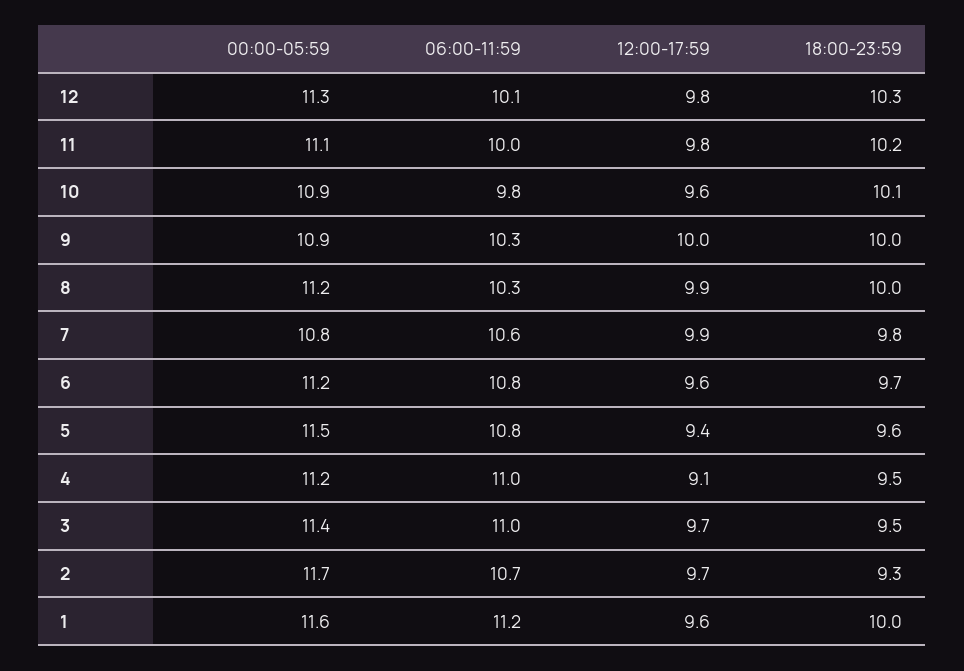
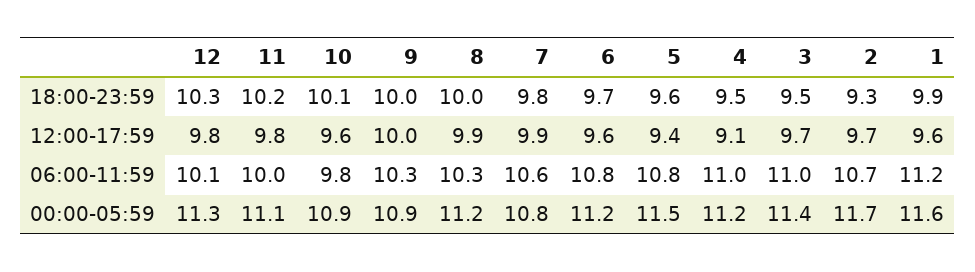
18:00-23:59, 1: 10 -> 9.9

